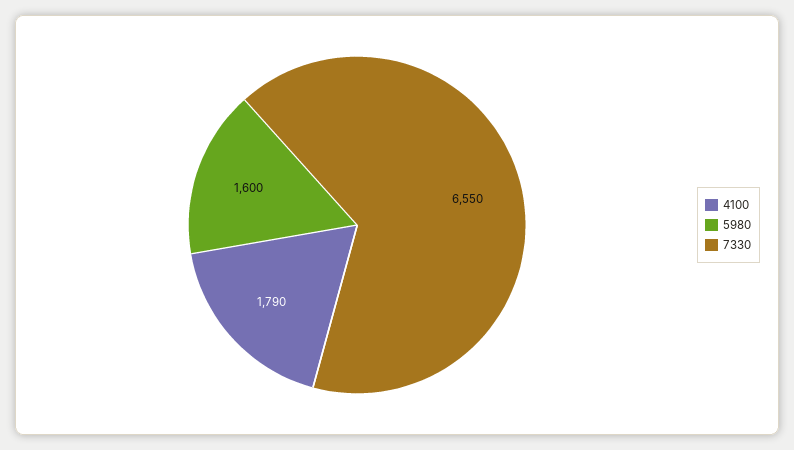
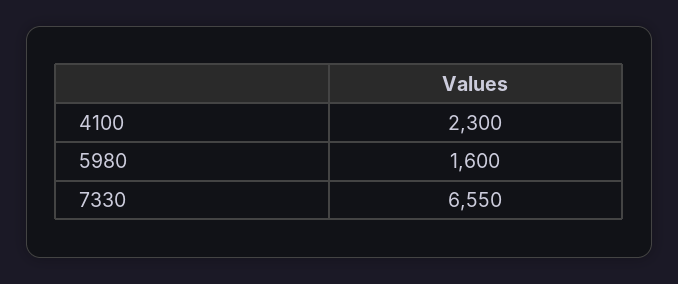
4100: 1790 -> 2300

